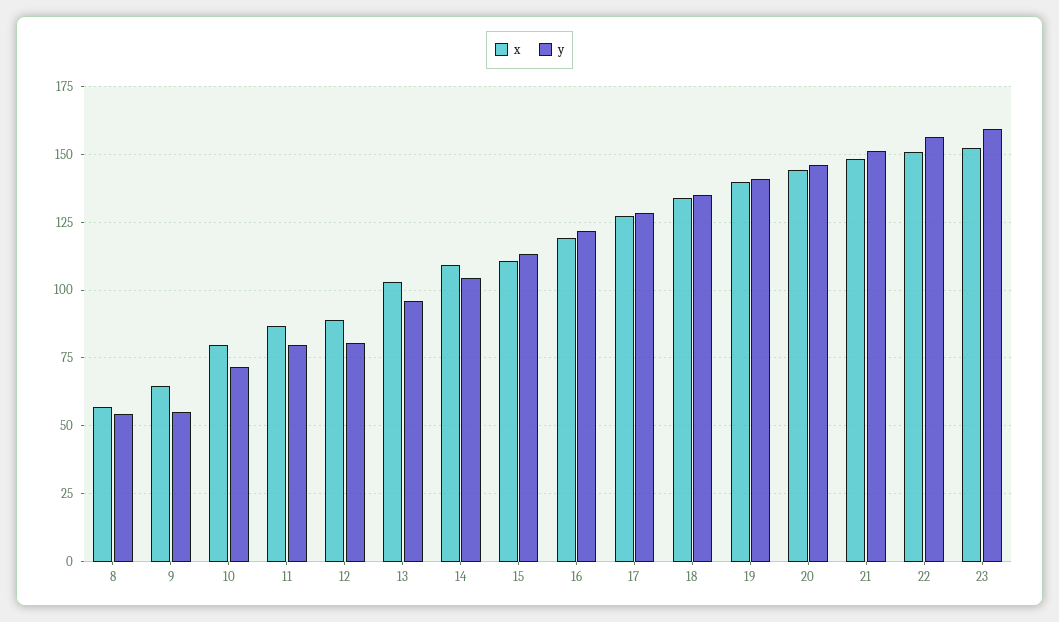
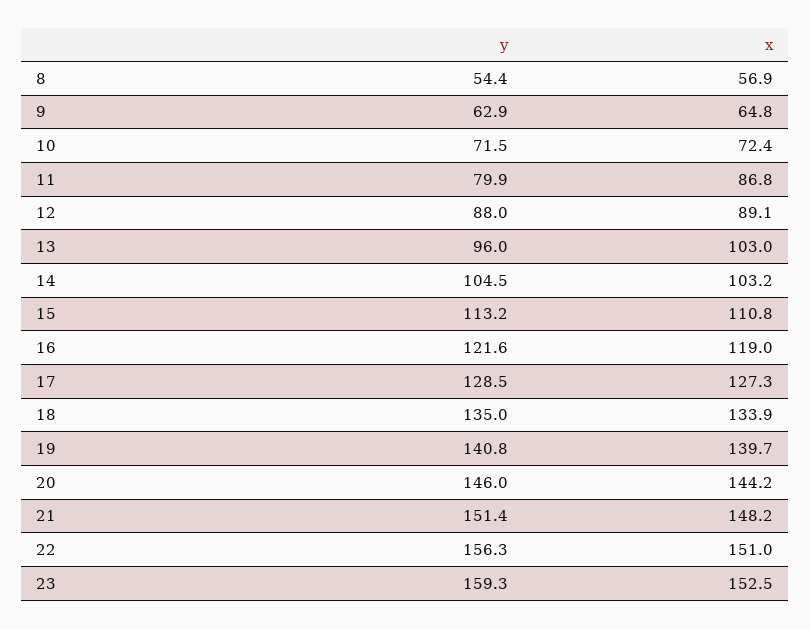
y, 9: 55 -> 62.9
x, 10: 80 -> 72.4
y, 12: 80 -> 88
x, 14: 110 -> 103.2

